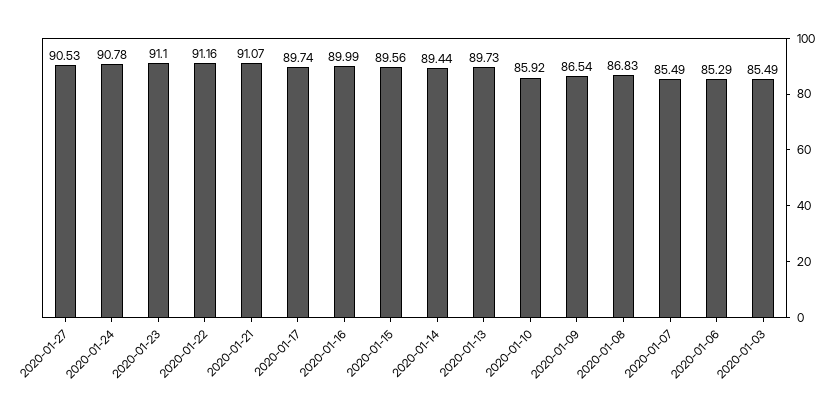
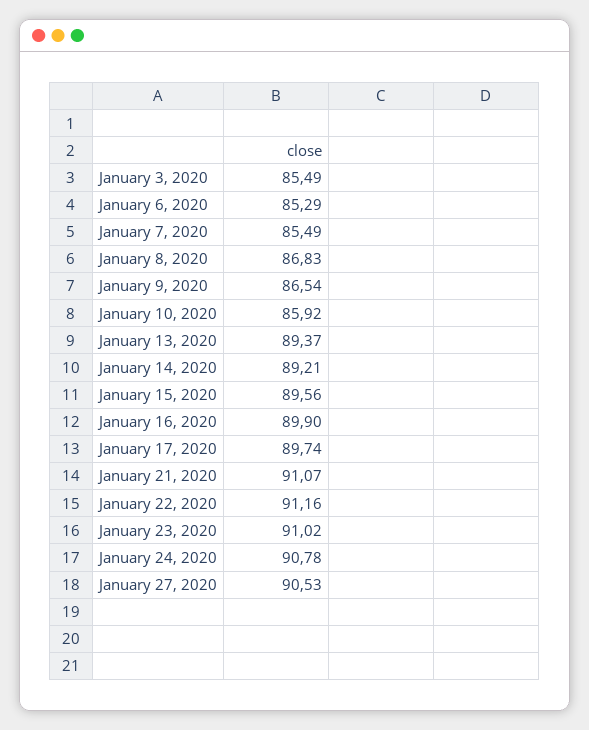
2020-01-23: 91.1 -> 91.02
2020-01-16: 89.99 -> 89.9
2020-01-14: 89.44 -> 89.21
2020-01-13: 89.73 -> 89.37

